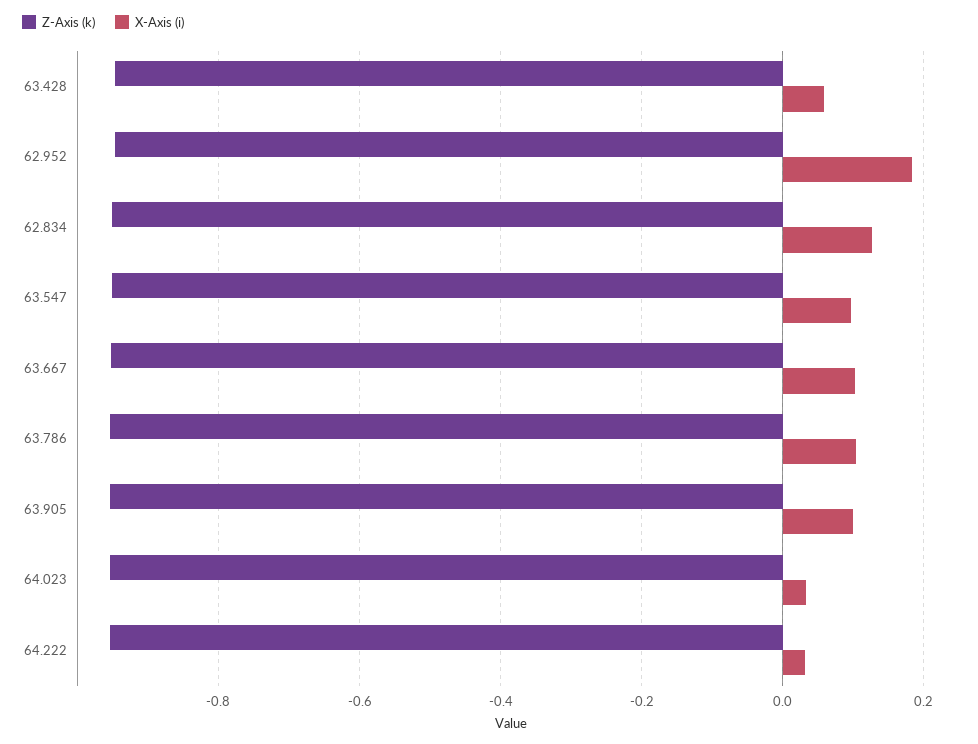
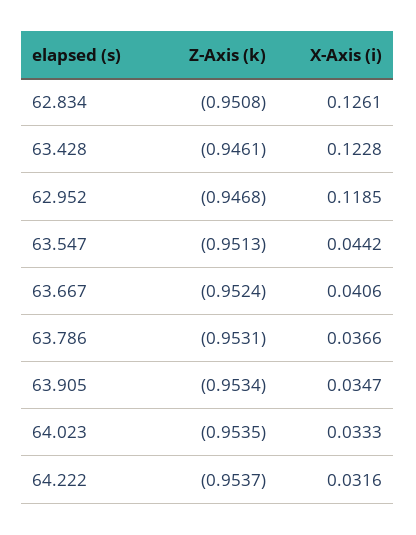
X-Axis (i), 63.428: 0.06 -> 0.1228
X-Axis (i), 62.952: 0.18 -> 0.1185
X-Axis (i), 63.547: 0.1 -> 0.0442
X-Axis (i), 63.667: 0.1 -> 0.0406
X-Axis (i), 63.786: 0.1 -> 0.0366
X-Axis (i), 63.905: 0.1 -> 0.0347

